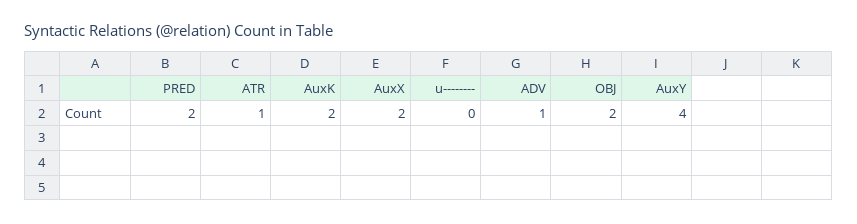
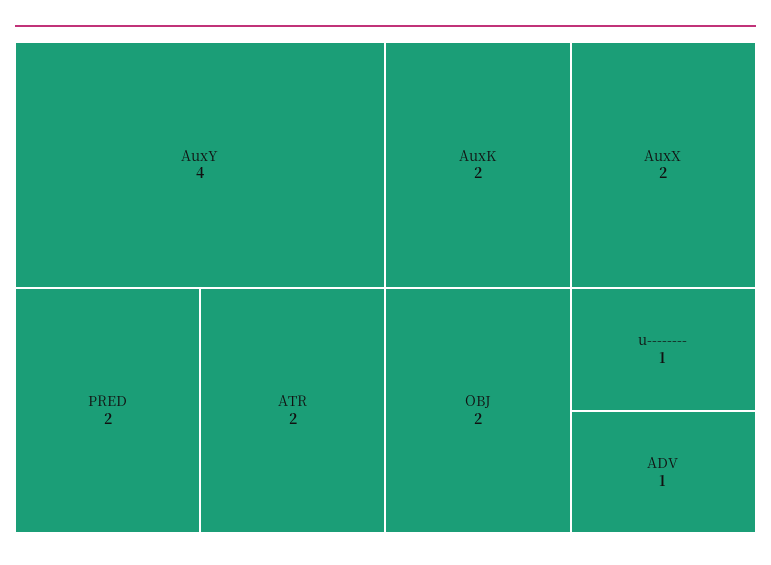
ATR: 1 -> 2
u--------: 0 -> 1

